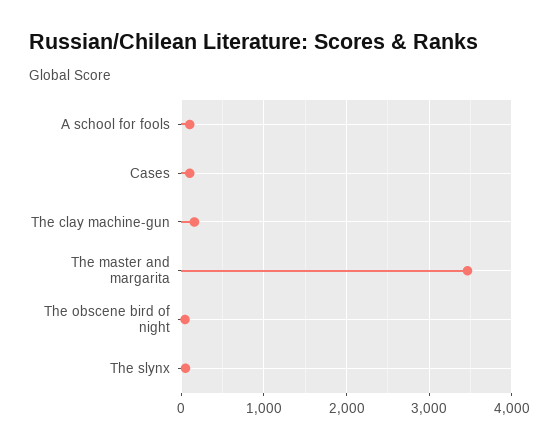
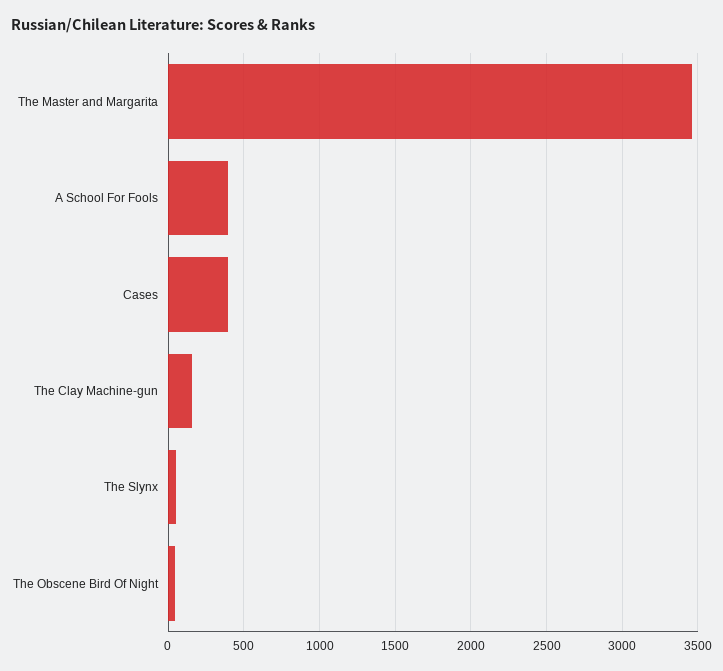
A school for fools: 100 -> 400
Cases: 100 -> 400

